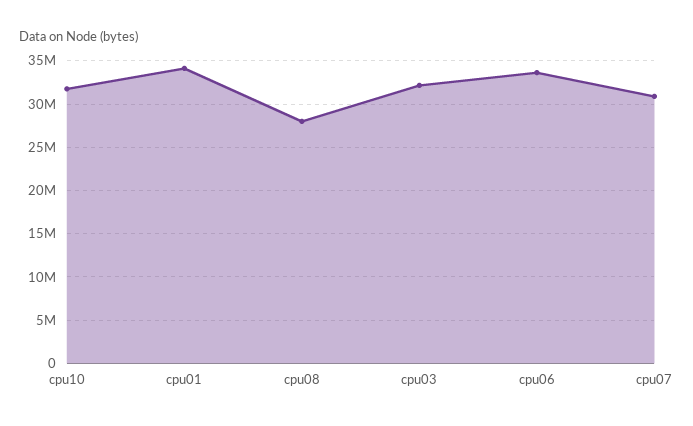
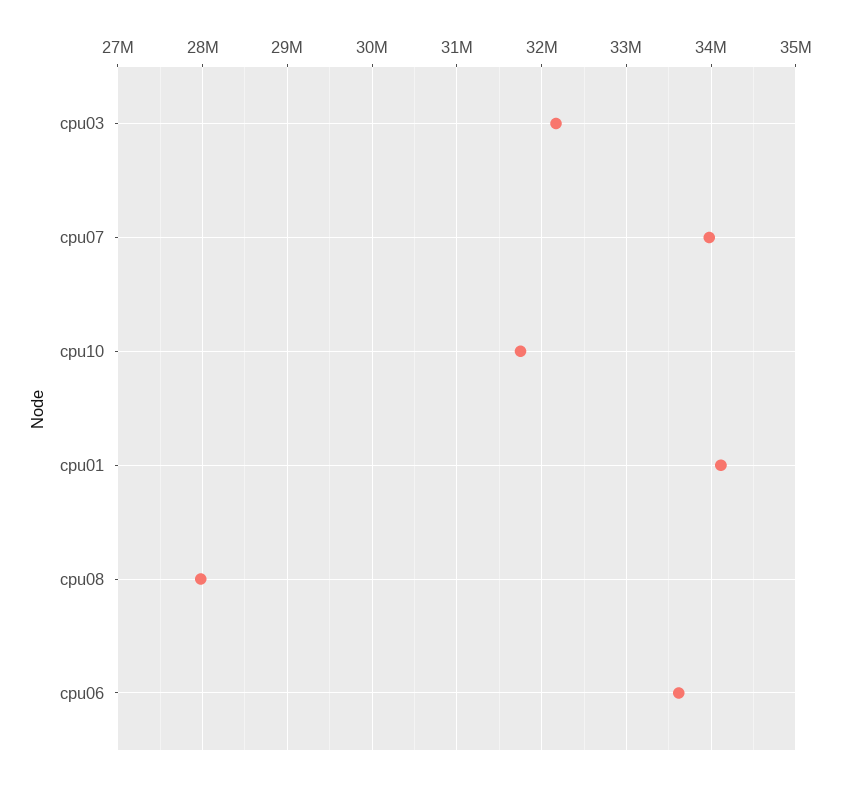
cpu07: 31000000 -> 34000000

